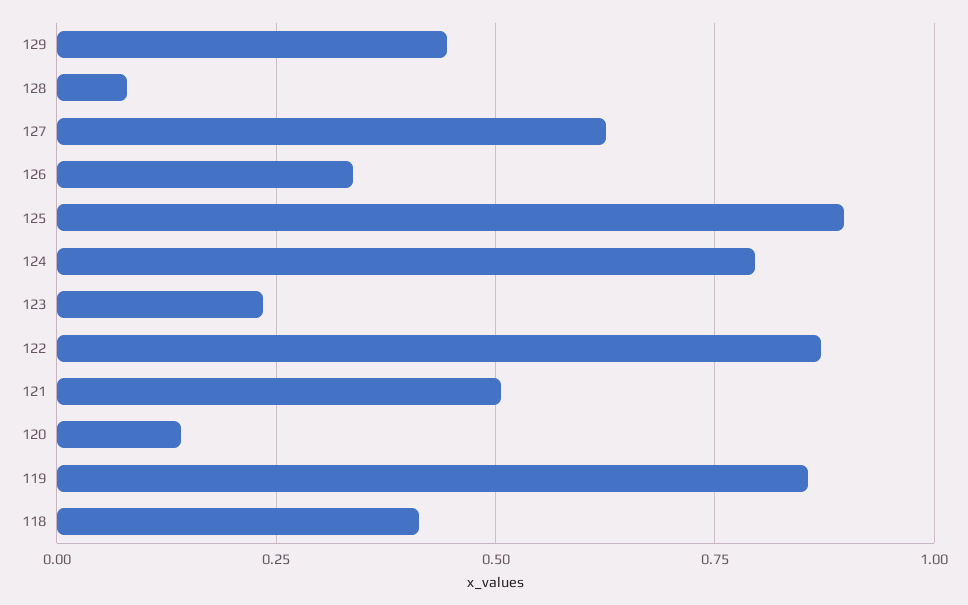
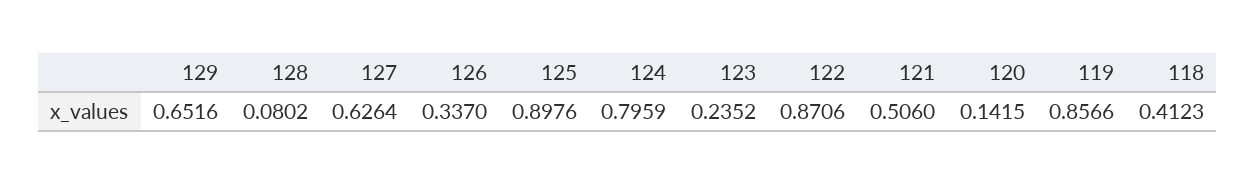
129: 0.45 -> 0.6516

